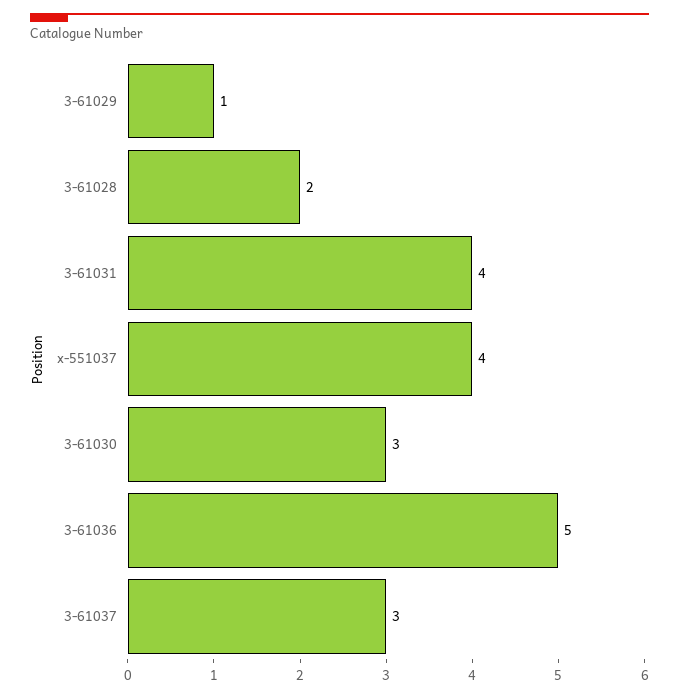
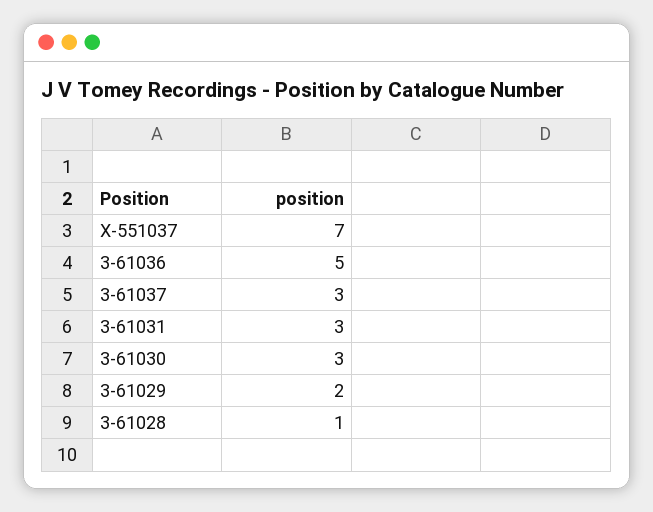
3-61029: 1 -> 2
3-61028: 2 -> 1
3-61031: 4 -> 3
x-551037: 4 -> 7

